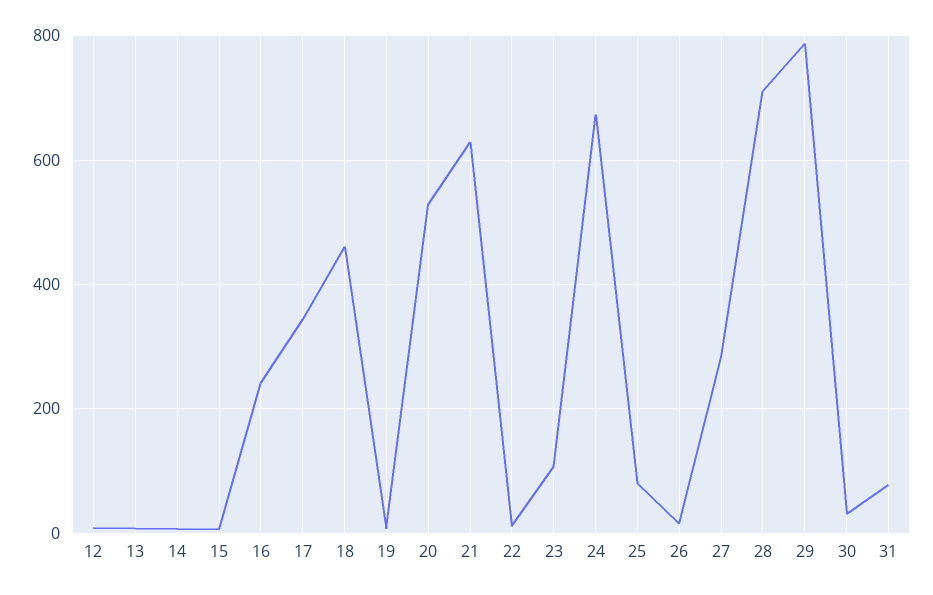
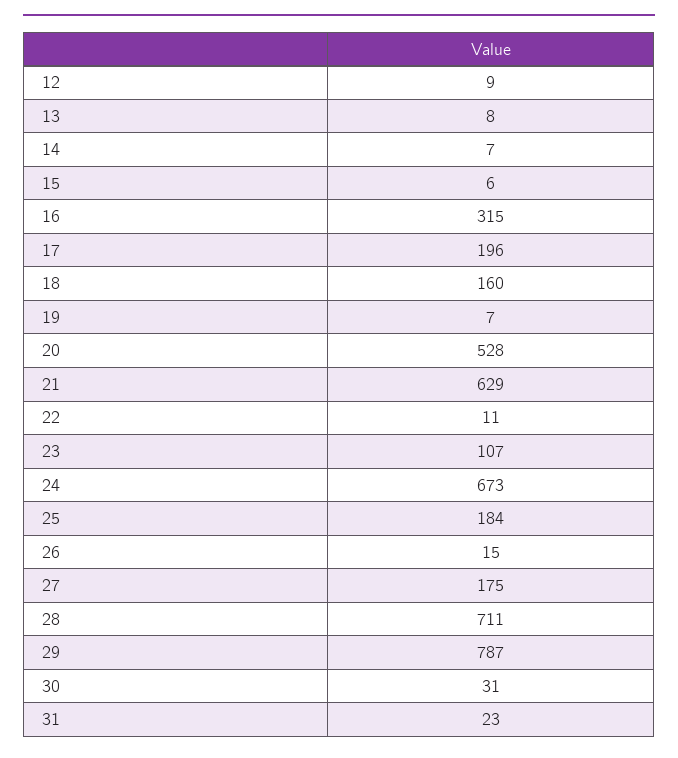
16: 240 -> 315
17: 340 -> 196
18: 460 -> 160
25: 80 -> 184
27: 280 -> 175
31: 80 -> 23

